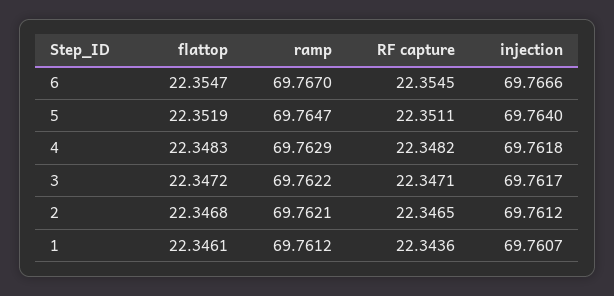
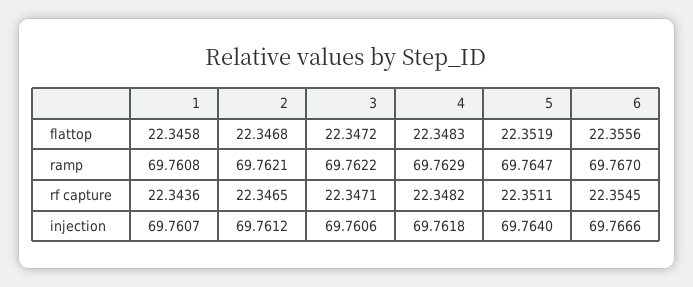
flattop, 6: 22.3547 -> 22.3556
injection, 3: 69.7617 -> 69.7606
flattop, 1: 22.3461 -> 22.3458
ramp, 1: 69.7612 -> 69.7608

